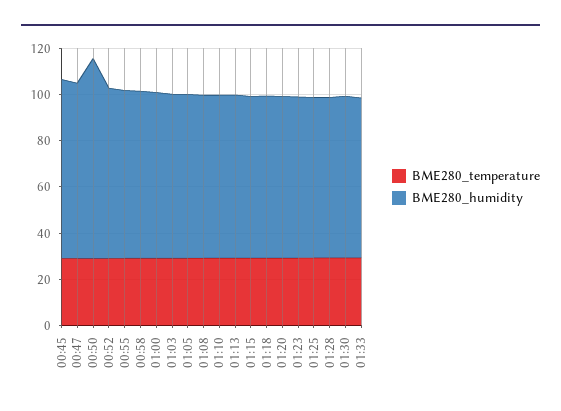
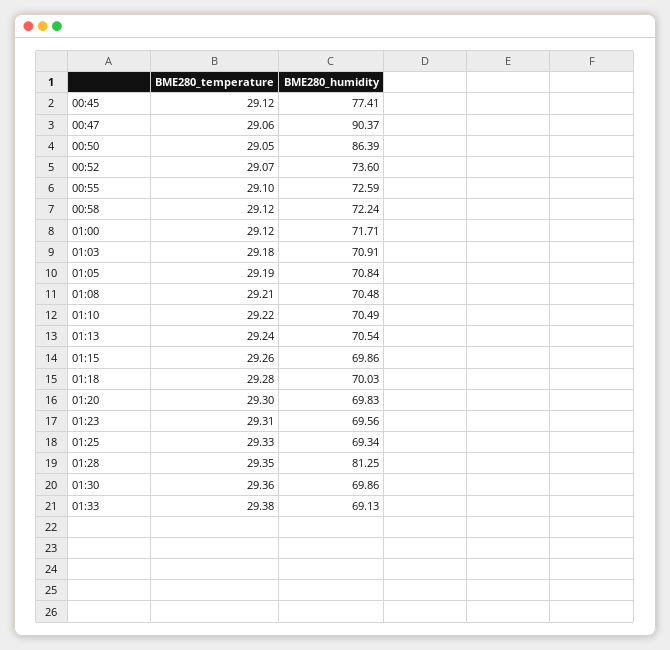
BME280_humidity, 00:47: 75 -> 90.37
BME280_humidity, 01:28: 70 -> 81.25

